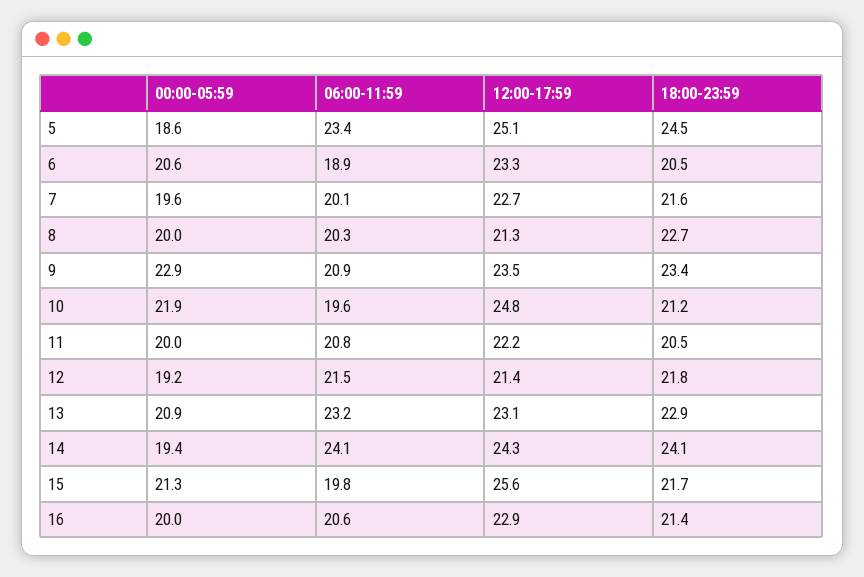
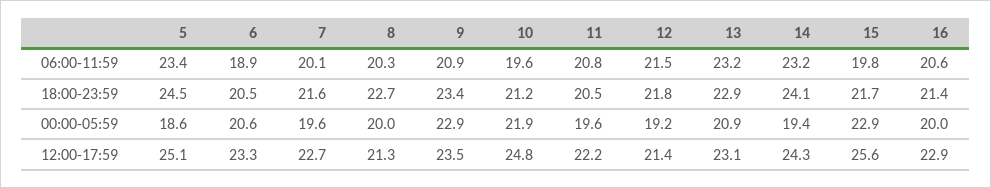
00:00-05:59, 11: 20 -> 19.6
06:00-11:59, 14: 24.1 -> 23.2
00:00-05:59, 15: 21.3 -> 22.9

